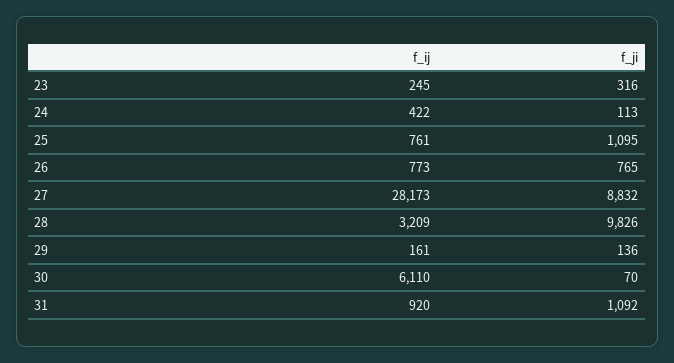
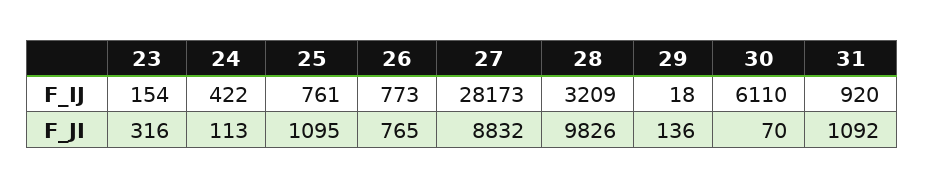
f_ij, 23: 245 -> 154
f_ij, 29: 161 -> 18

